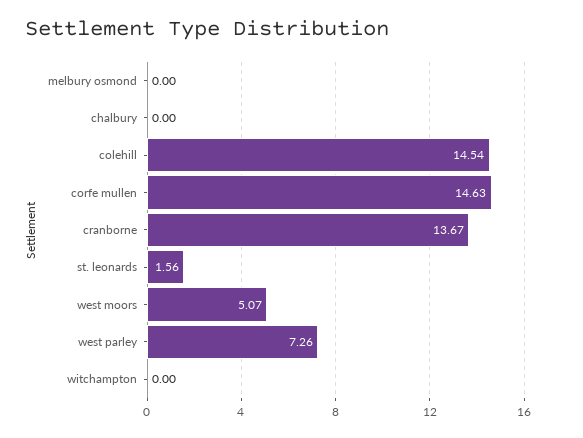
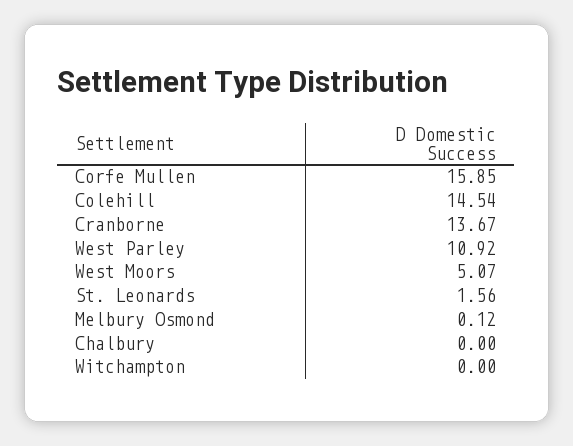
melbury osmond: 0 -> 0.12
corfe mullen: 14.63 -> 15.85
west parley: 7.26 -> 10.92

